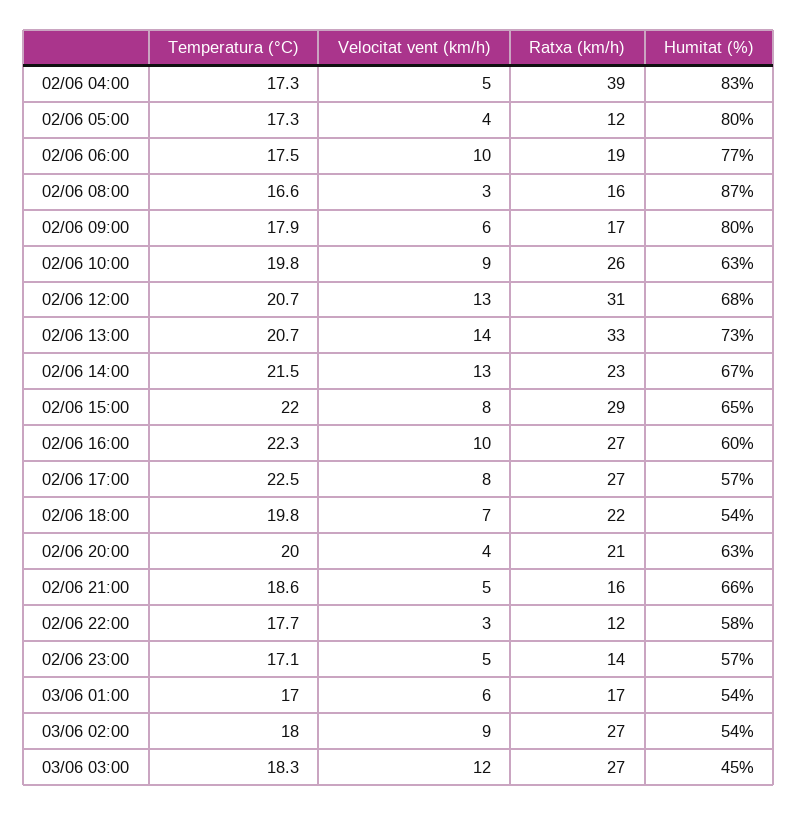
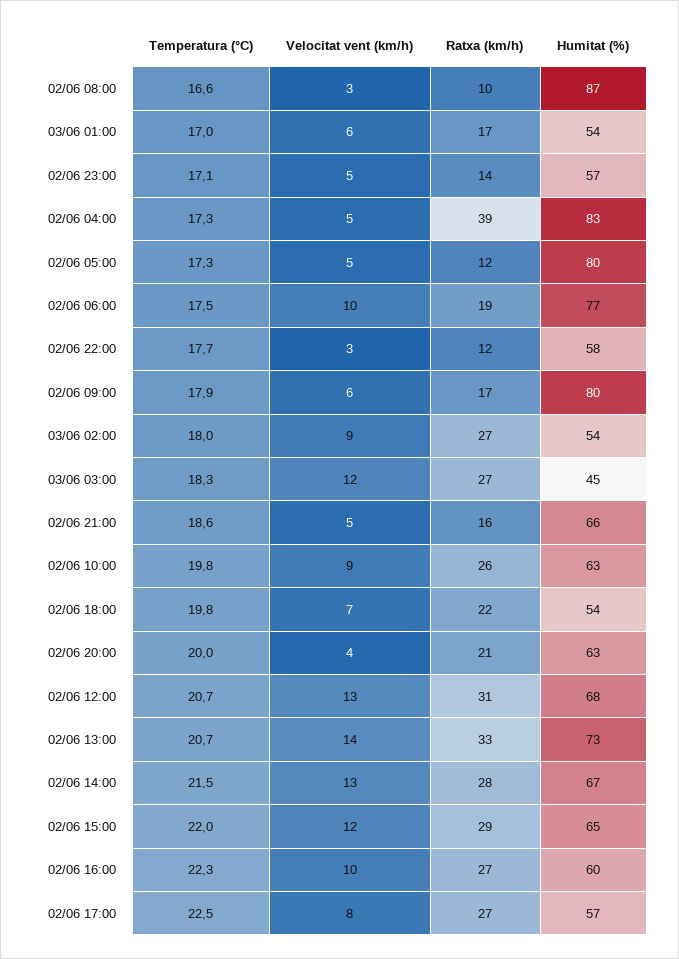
Velocitat vent (km/h), 02/06 05:00: 4 -> 5
Ratxa (km/h), 02/06 08:00: 16 -> 10
Ratxa (km/h), 02/06 14:00: 23 -> 28
Velocitat vent (km/h), 02/06 15:00: 8 -> 12

